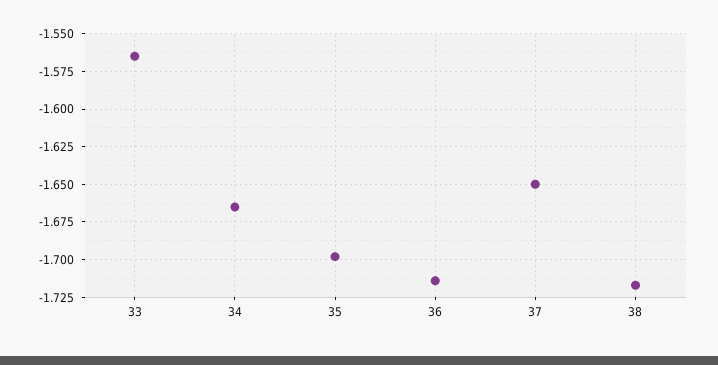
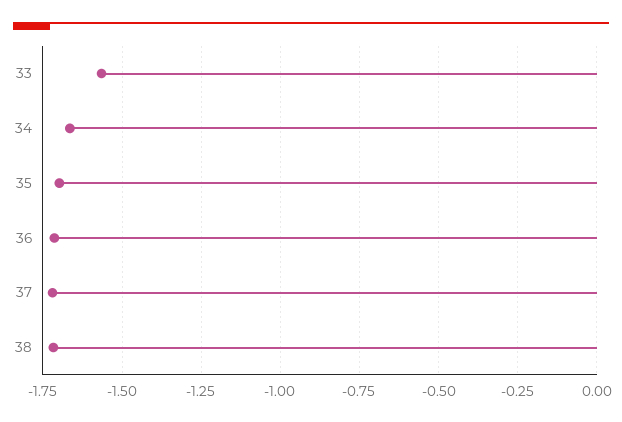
37: -1.65 -> -1.725

